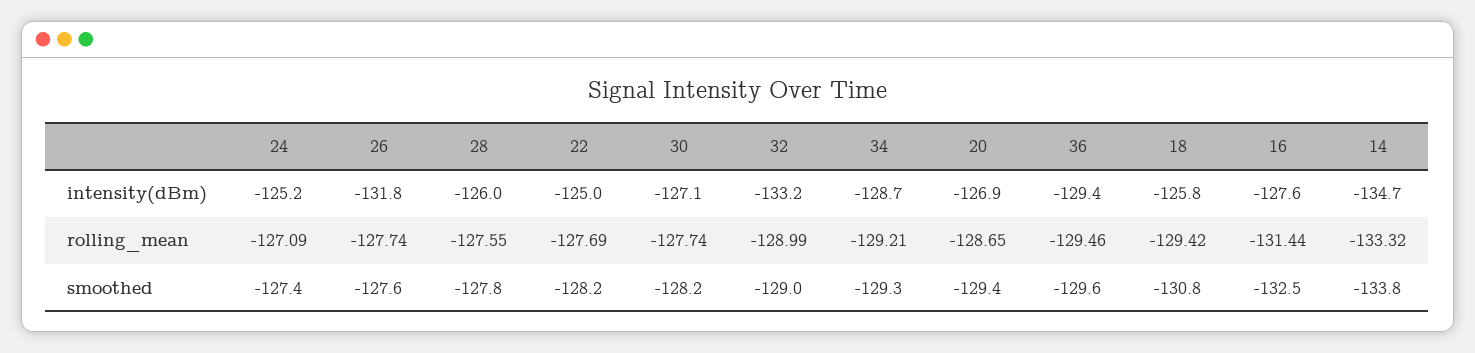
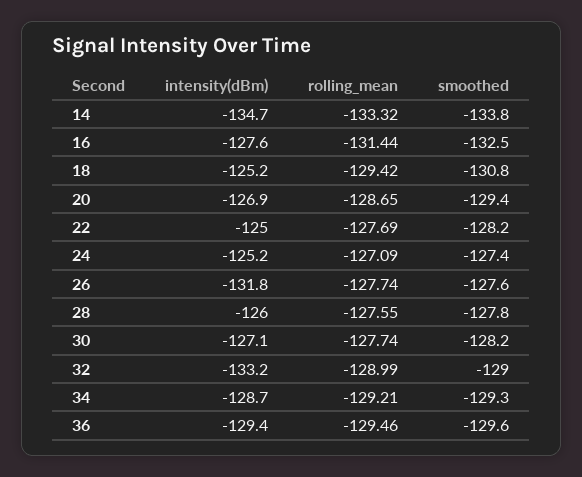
18, intensity(dBm): -125.8 -> -125.2

